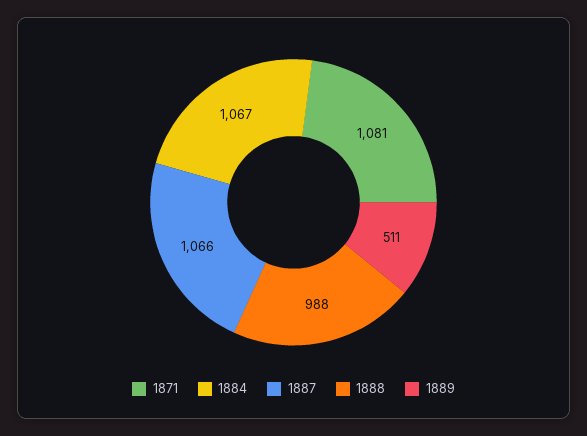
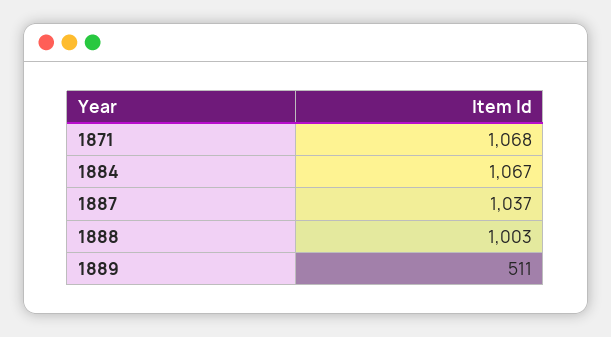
1871: 1081 -> 1068
1887: 1066 -> 1037
1888: 988 -> 1003

